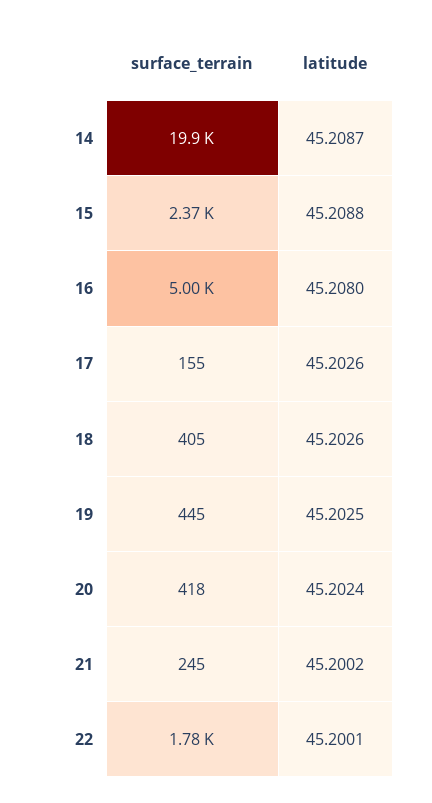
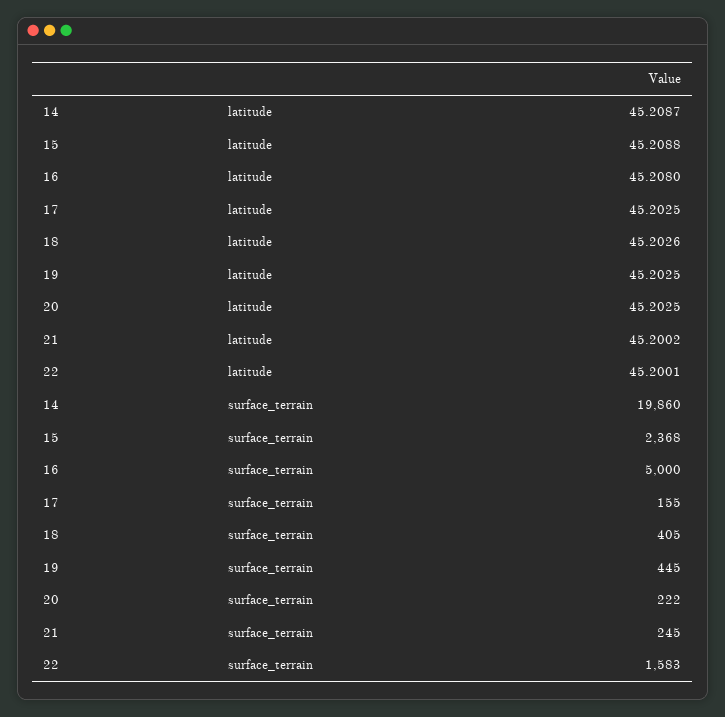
latitude, 17: 45.2026 -> 45.2025
surface_terrain, 20: 418 -> 222
latitude, 20: 45.2024 -> 45.2025
surface_terrain, 22: 1780 -> 1583

